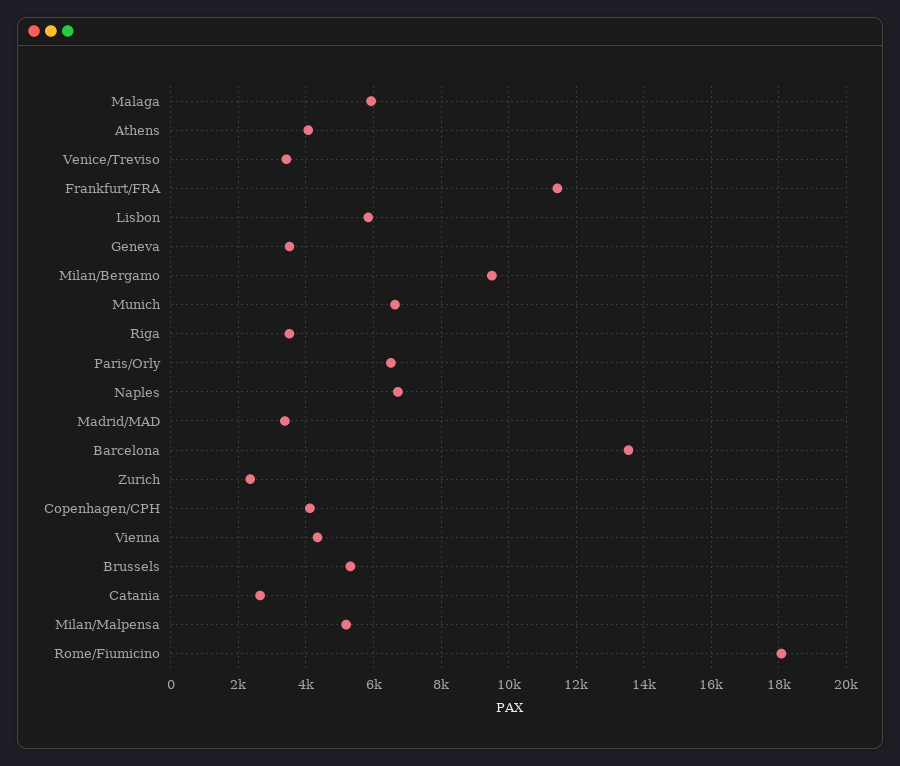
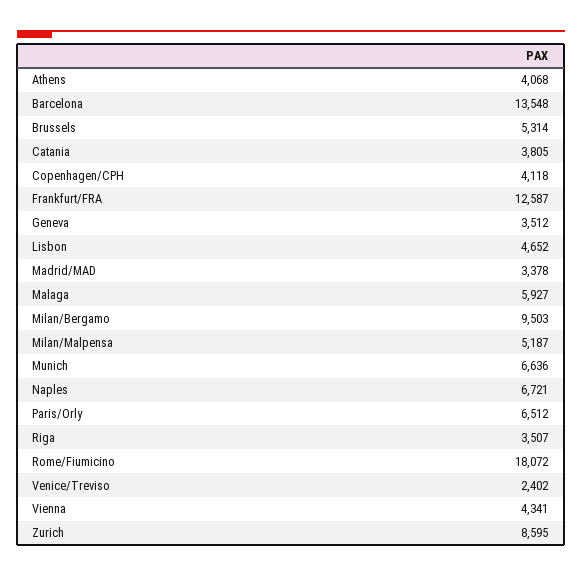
Venice/Treviso: 3400 -> 2402
Frankfurt/FRA: 11400 -> 12587
Lisbon: 5800 -> 4652
Zurich: 2400 -> 8595
Catania: 2600 -> 3805

